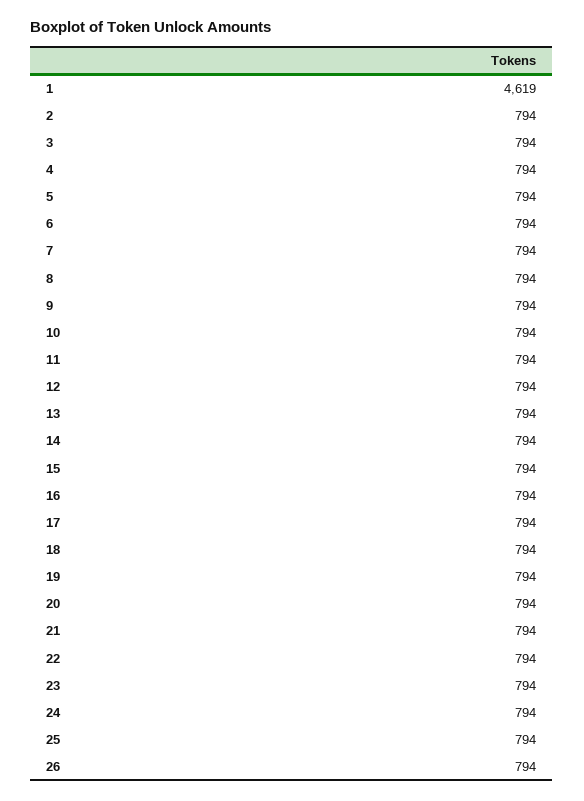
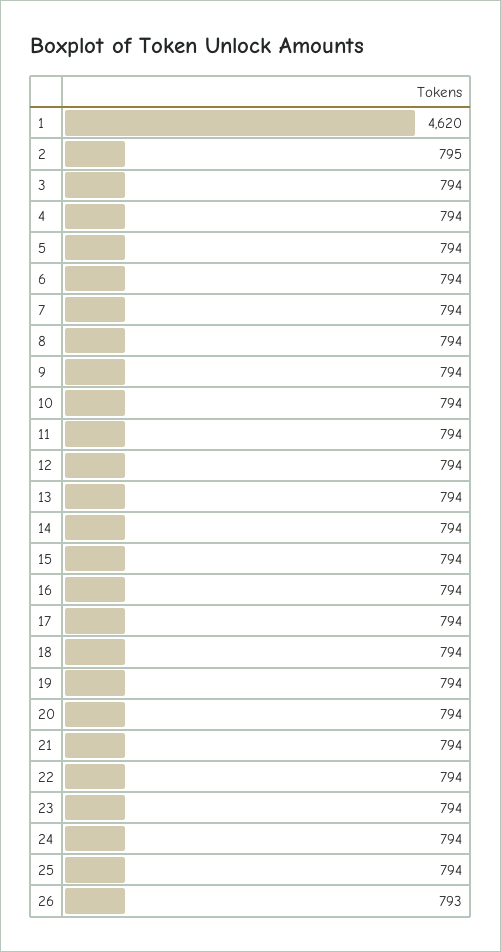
1: 4619 -> 4620
2: 794 -> 795
26: 794 -> 793

